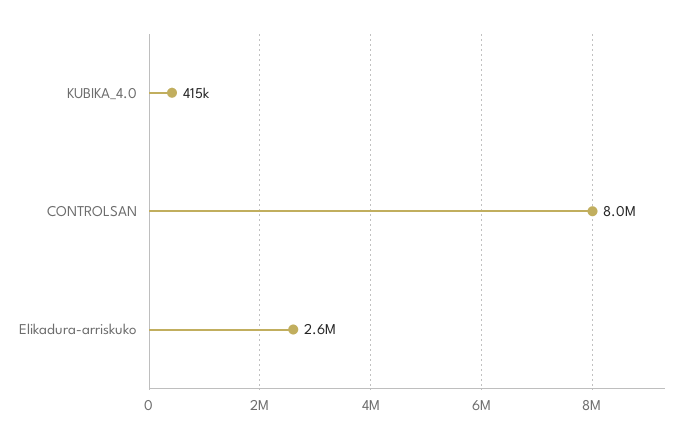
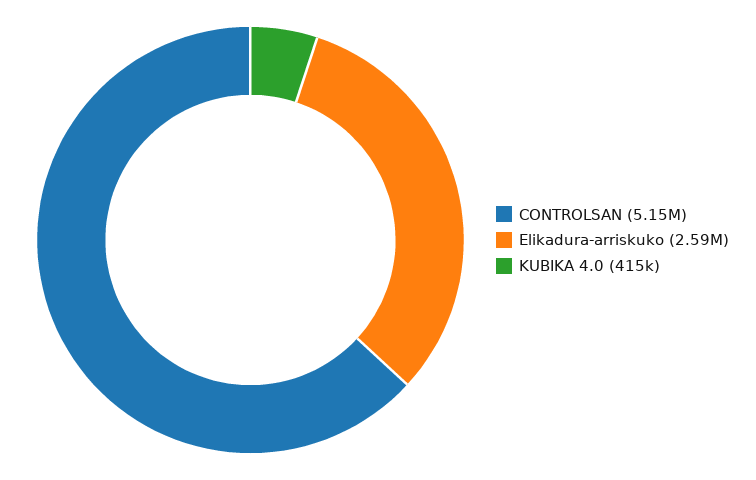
CONTROLSAN: 8000000 -> 5150000

